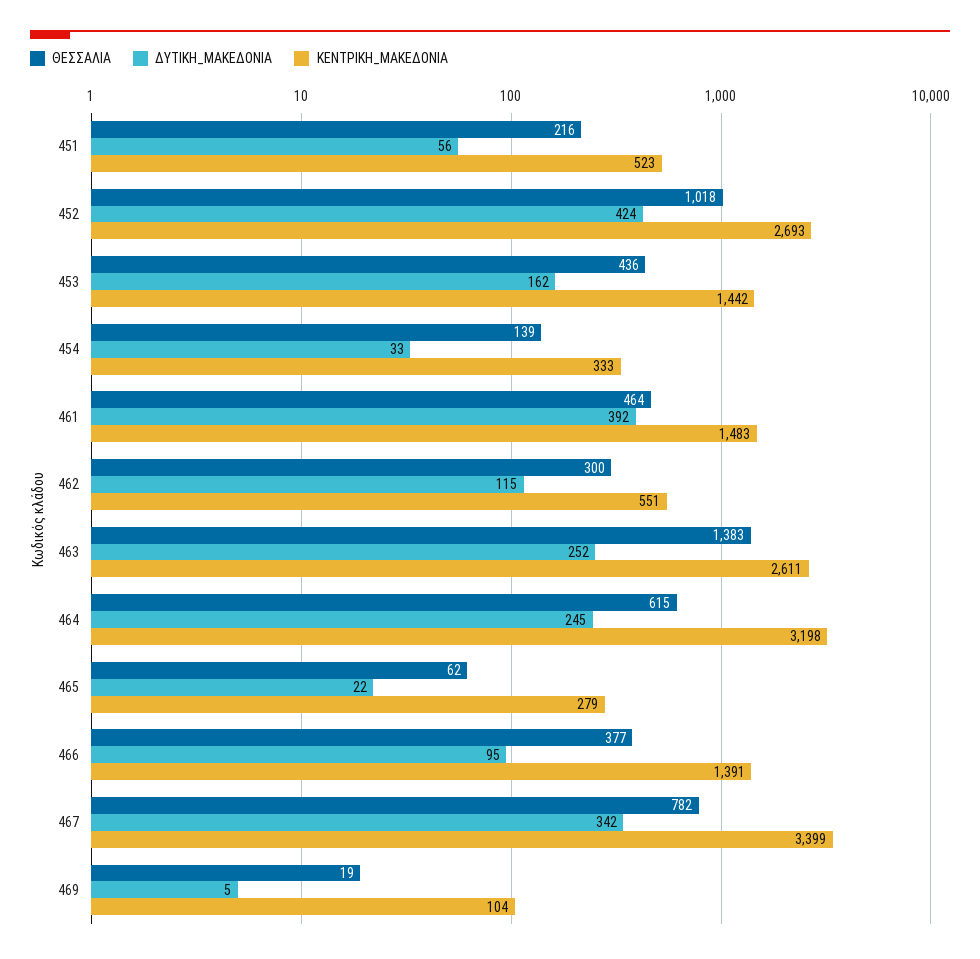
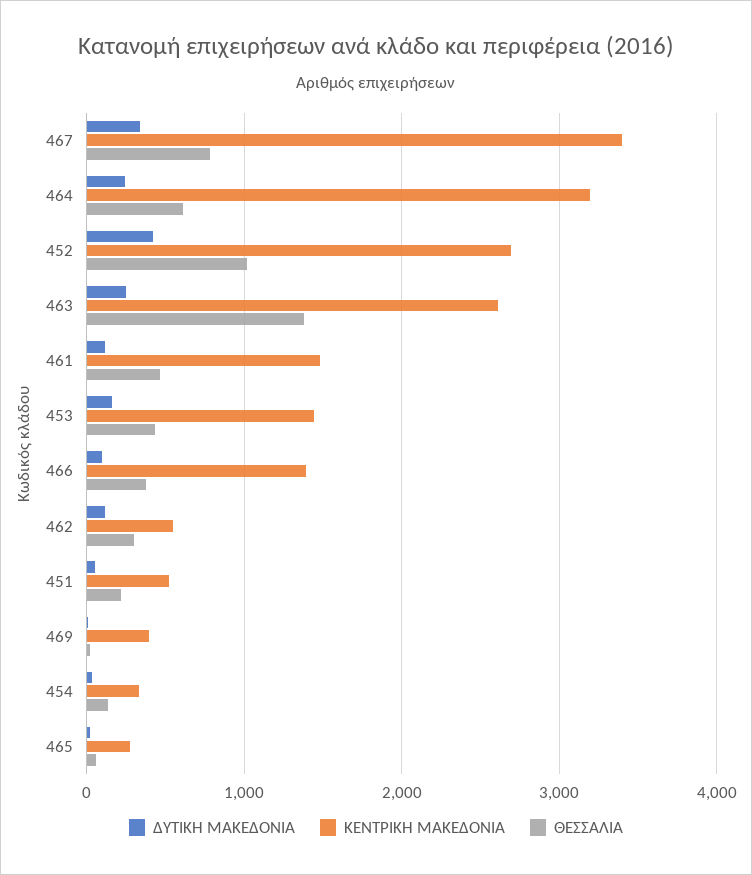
ΔΥΤΙΚΗ_ΜΑΚΕΔΟΝΙΑ, 461: 392 -> 100
ΚΕΝΤΡΙΚΗ_ΜΑΚΕΔΟΝΙΑ, 469: 104 -> 400

